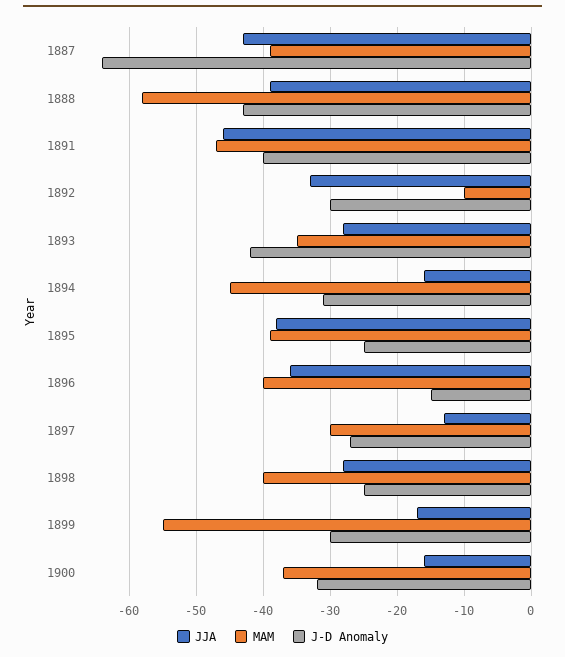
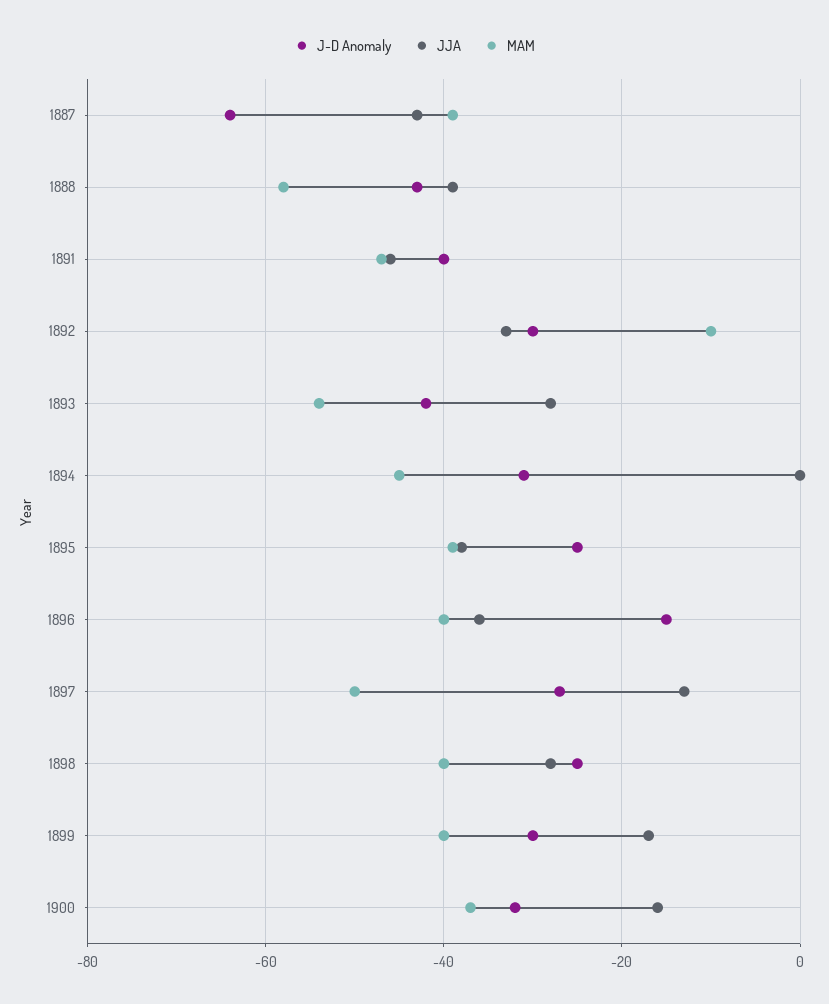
MAM, 1893: -35 -> -55
JJA, 1894: -16 -> 0
MAM, 1897: -30 -> -50
MAM, 1899: -55 -> -40

